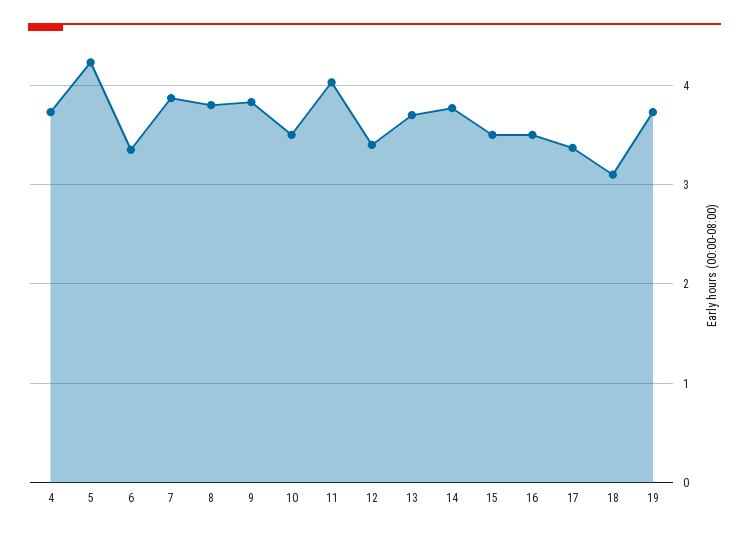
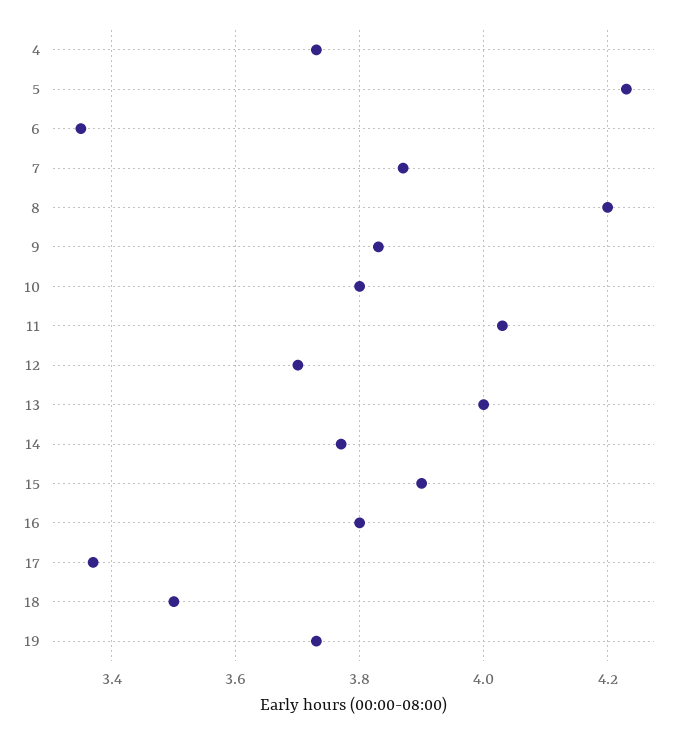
8: 3.8 -> 4.2
10: 3.5 -> 3.8
12: 3.4 -> 3.7
13: 3.7 -> 4
15: 3.5 -> 3.9
16: 3.5 -> 3.8
18: 3.1 -> 3.5

